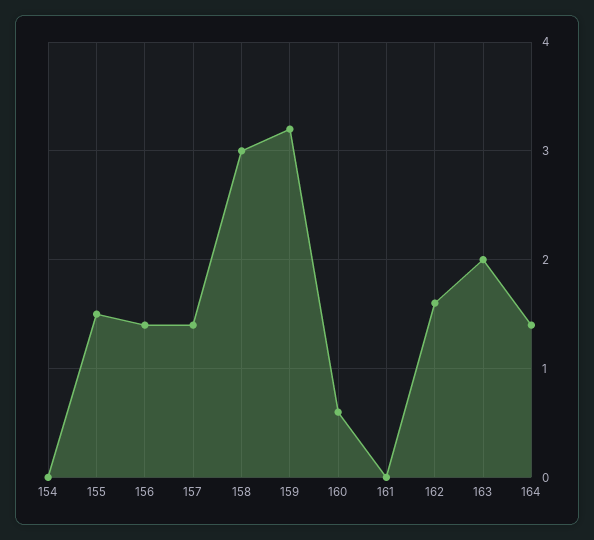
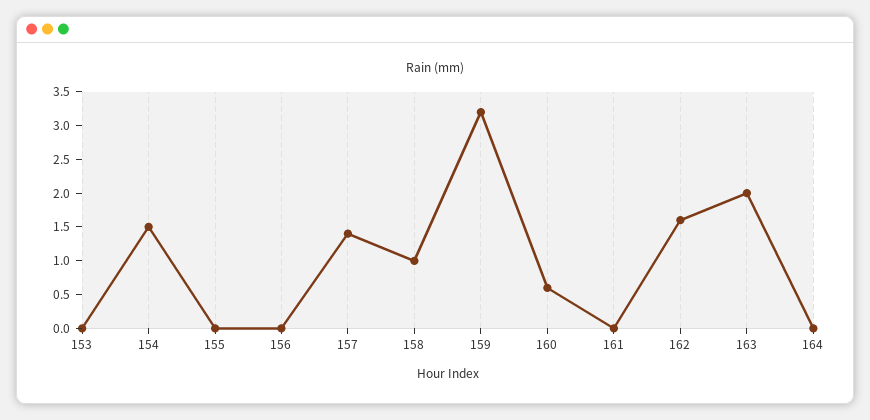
154: 0 -> 1.5
155: 1.5 -> 0
156: 1.4 -> 0
158: 3 -> 1
164: 1.4 -> 0
153: none -> 0

